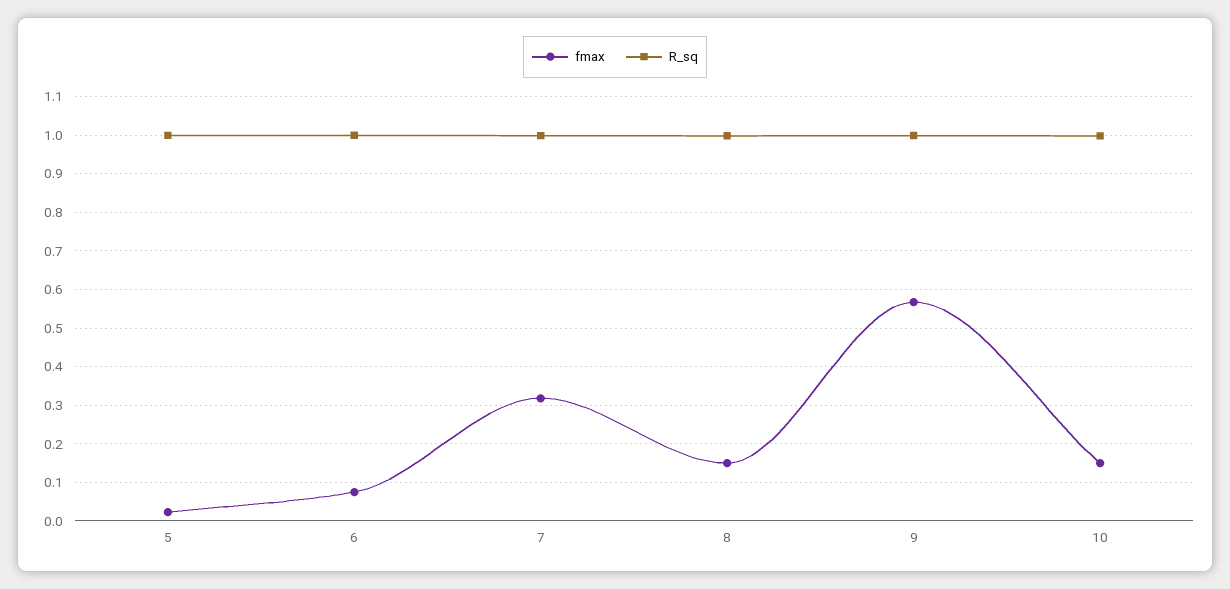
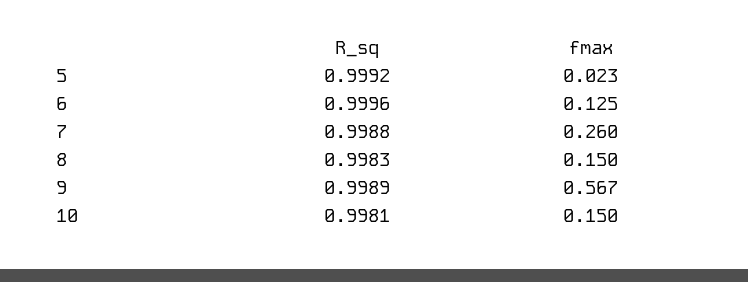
fmax, 6: 0.08 -> 0.125
fmax, 7: 0.32 -> 0.26

